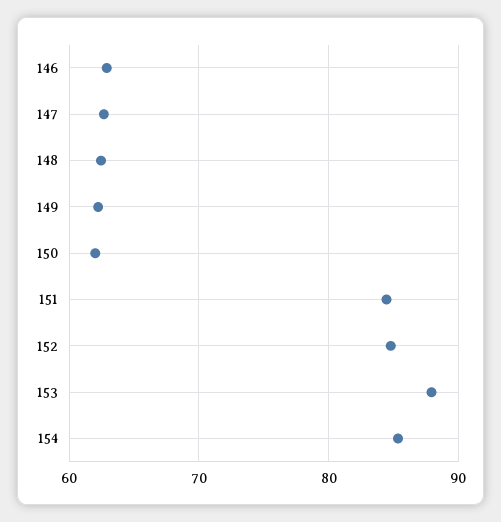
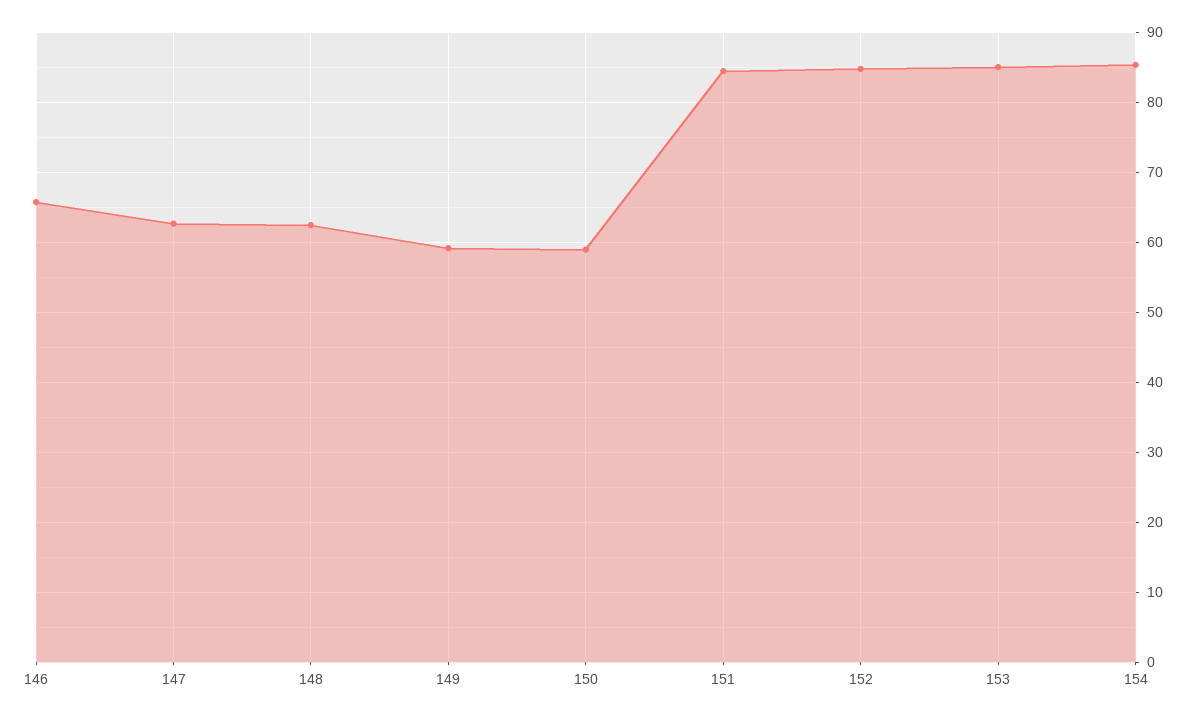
146: 63 -> 66
149: 62 -> 59
150: 62 -> 59
153: 88 -> 85

